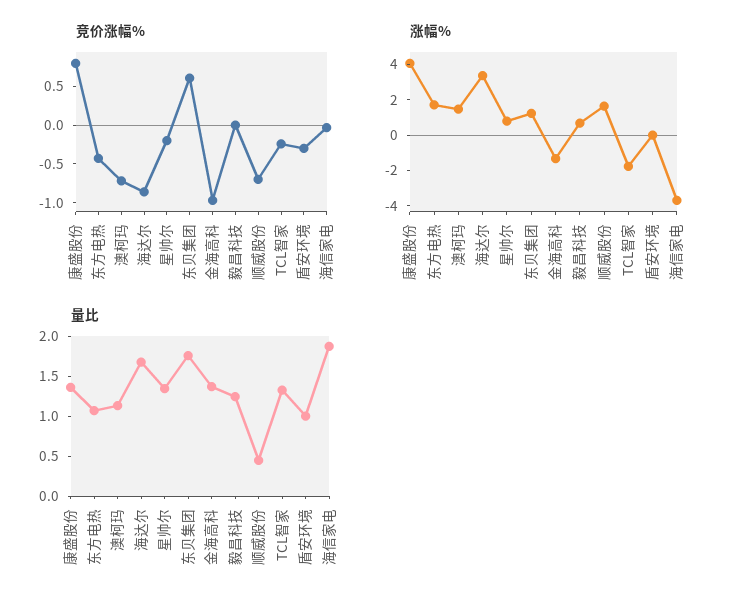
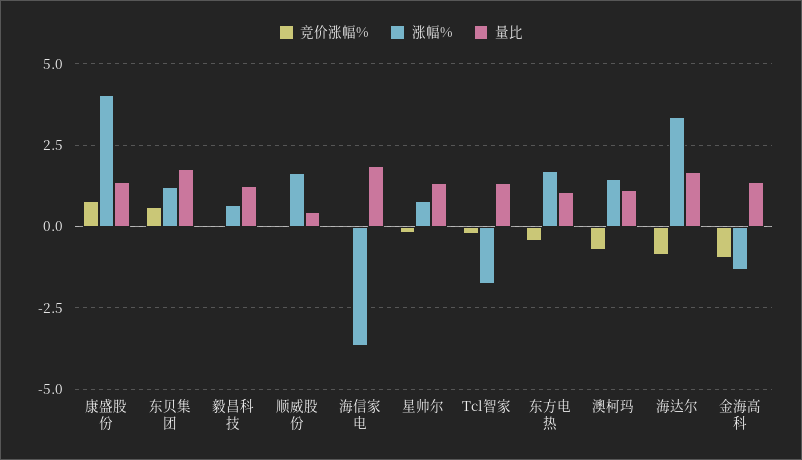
竞价涨幅%, 顺威股份: -0.75 -> 0
竞价涨幅%, 盾安环境: -0.25 -> none
涨幅%, 盾安环境: 0 -> none
量比, 盾安环境: 1 -> none

